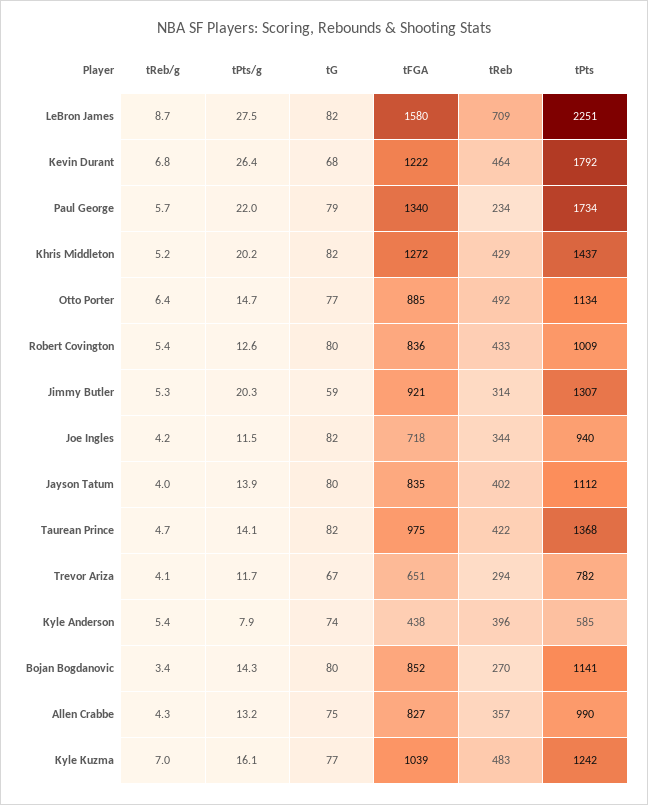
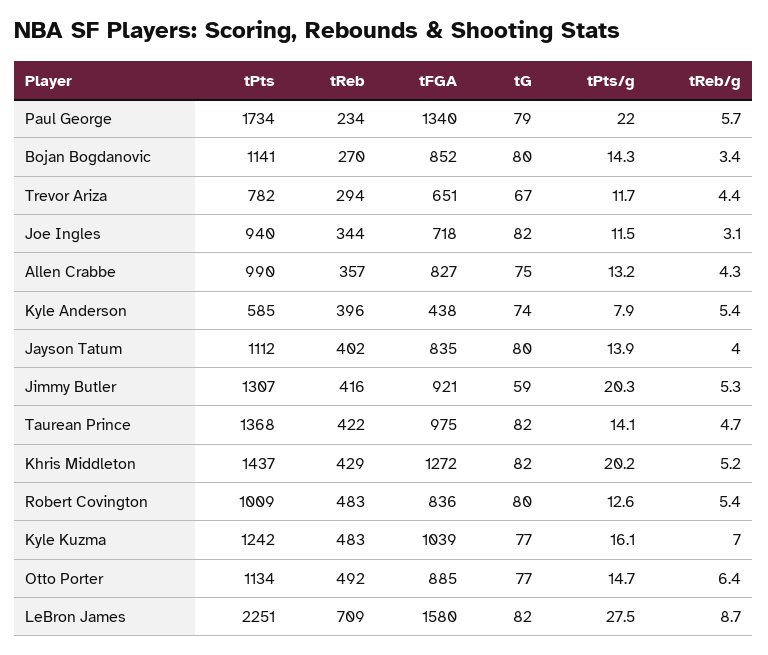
tReb/g, Kevin Durant: 6.8 -> none
tPts/g, Kevin Durant: 26.4 -> none
tG, Kevin Durant: 68 -> none
tFGA, Kevin Durant: 1222 -> none
tReb, Kevin Durant: 464 -> none
tPts, Kevin Durant: 1792 -> none
tReb, Robert Covington: 433 -> 483
tReb, Jimmy Butler: 314 -> 416
tReb/g, Joe Ingles: 4.2 -> 3.1
tReb/g, Trevor Ariza: 4.1 -> 4.4

